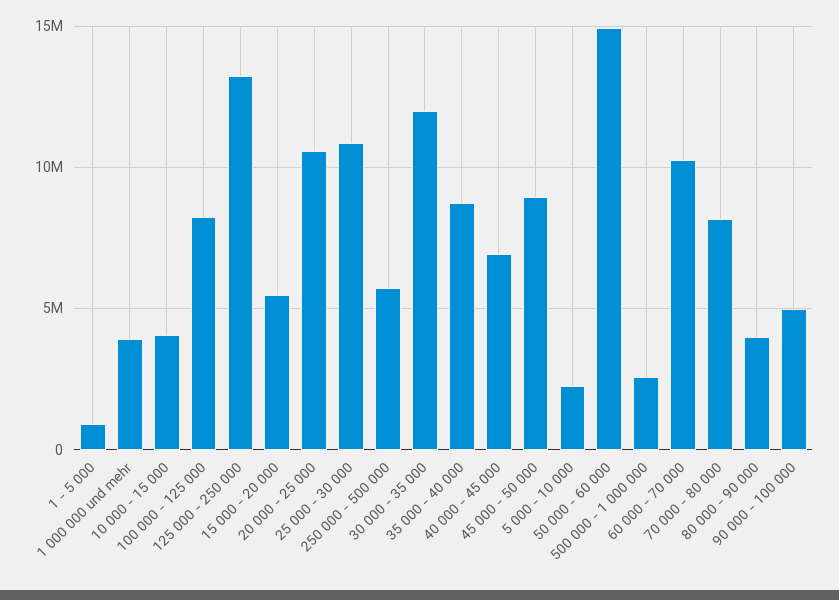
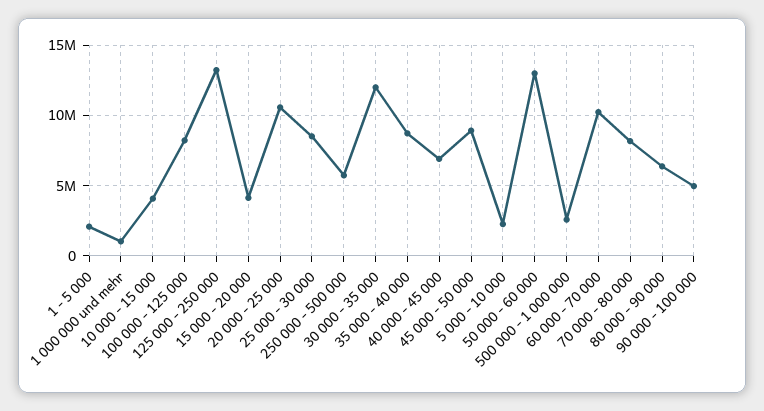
1 - 5 000: 1000000 -> 2000000
1 000 000 und mehr: 4000000 -> 1000000
15 000 - 20 000: 5500000 -> 4000000
25 000 - 30 000: 11000000 -> 8500000
50 000 - 60 000: 15000000 -> 13000000
80 000 - 90 000: 4000000 -> 6500000

